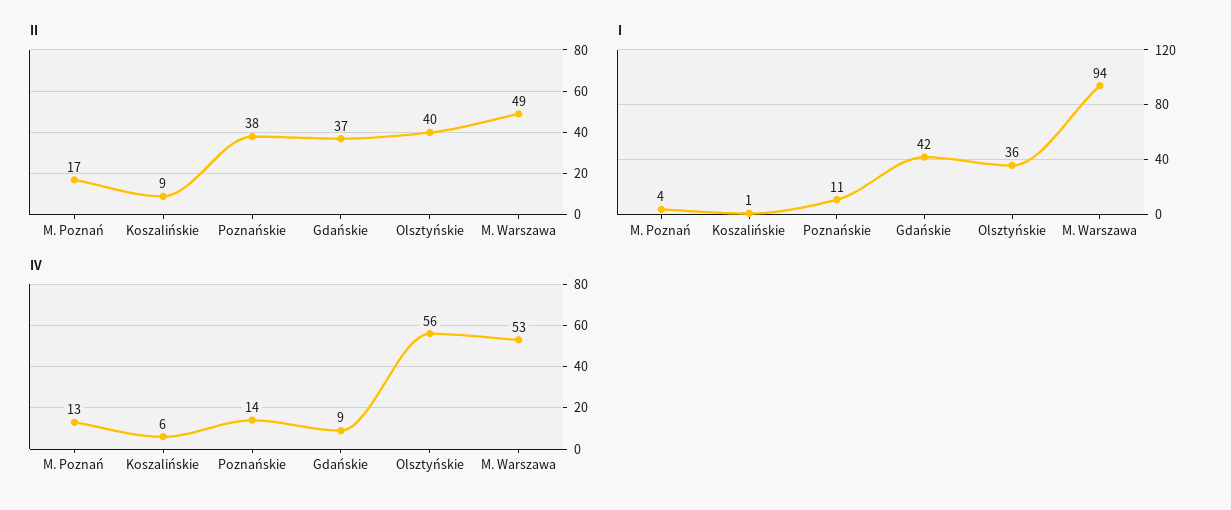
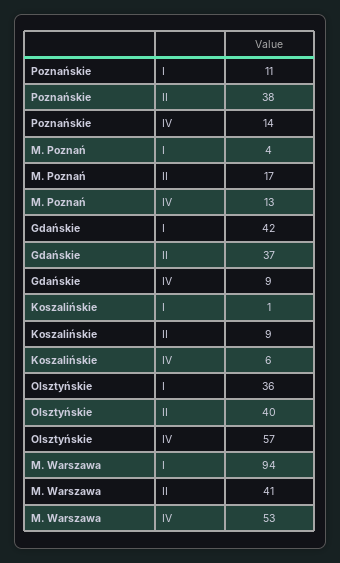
II, M. Warszawa: 49 -> 41
IV, Olsztyńskie: 56 -> 57

